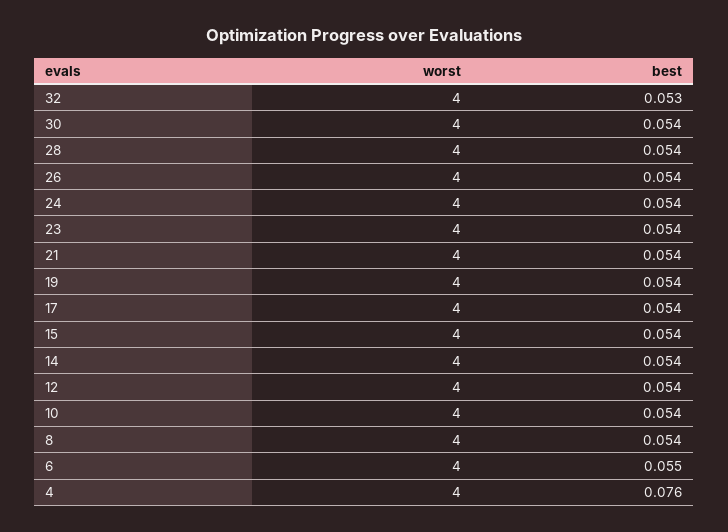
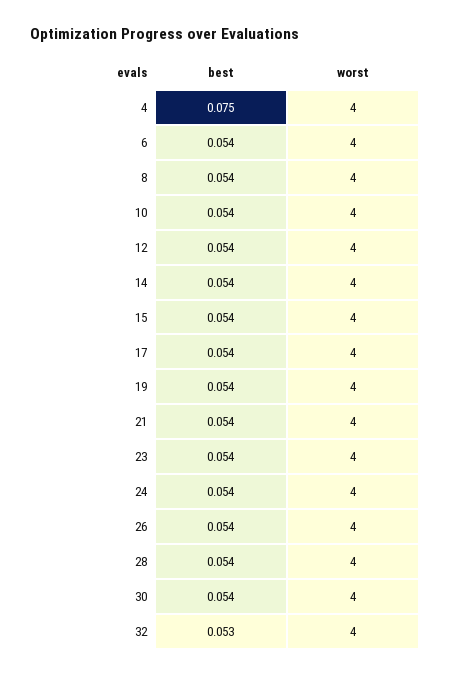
best, 6: 0.055 -> 0.054
best, 4: 0.076 -> 0.075

